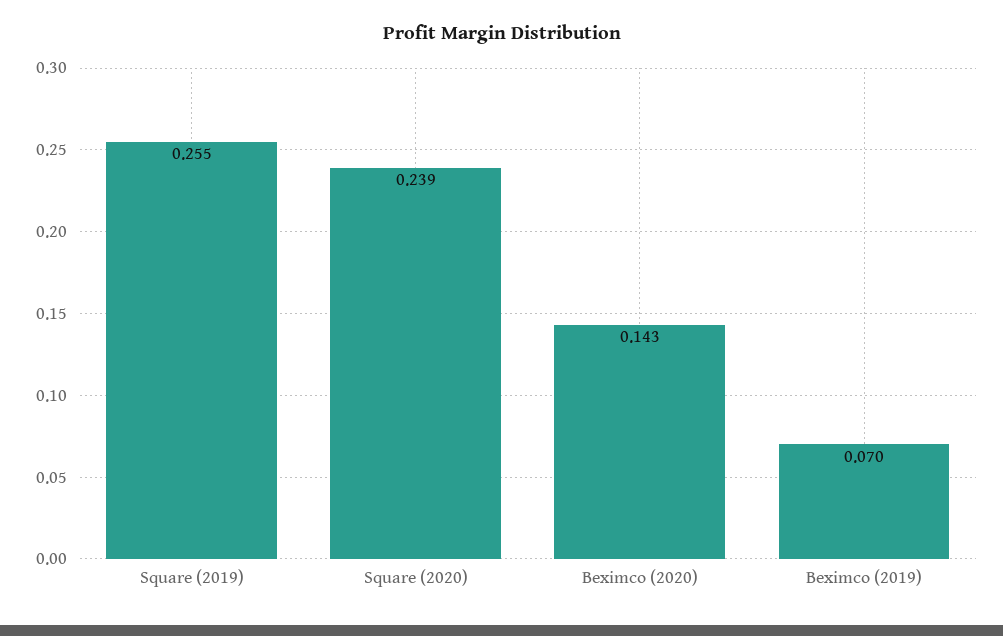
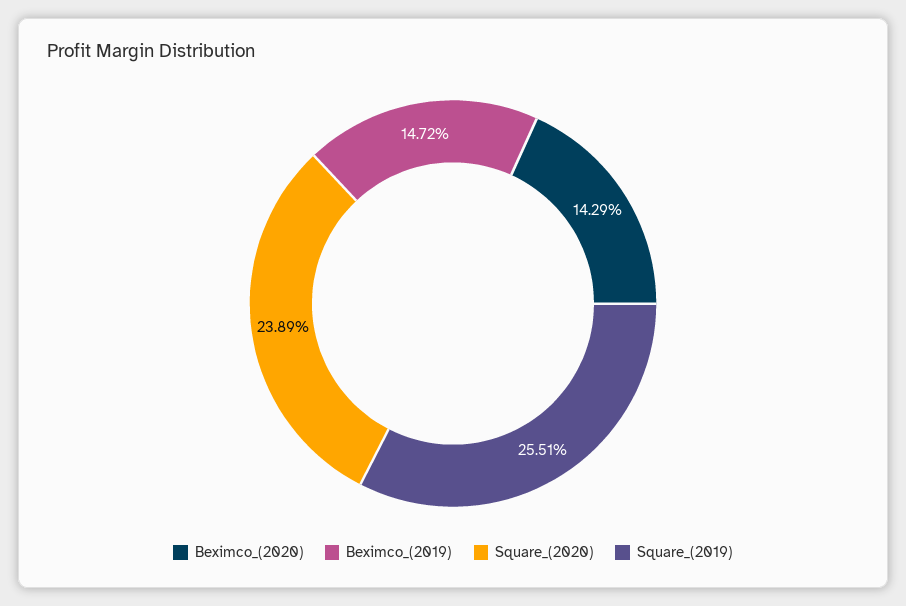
Beximco (2019): 0.07 -> 0.1472

